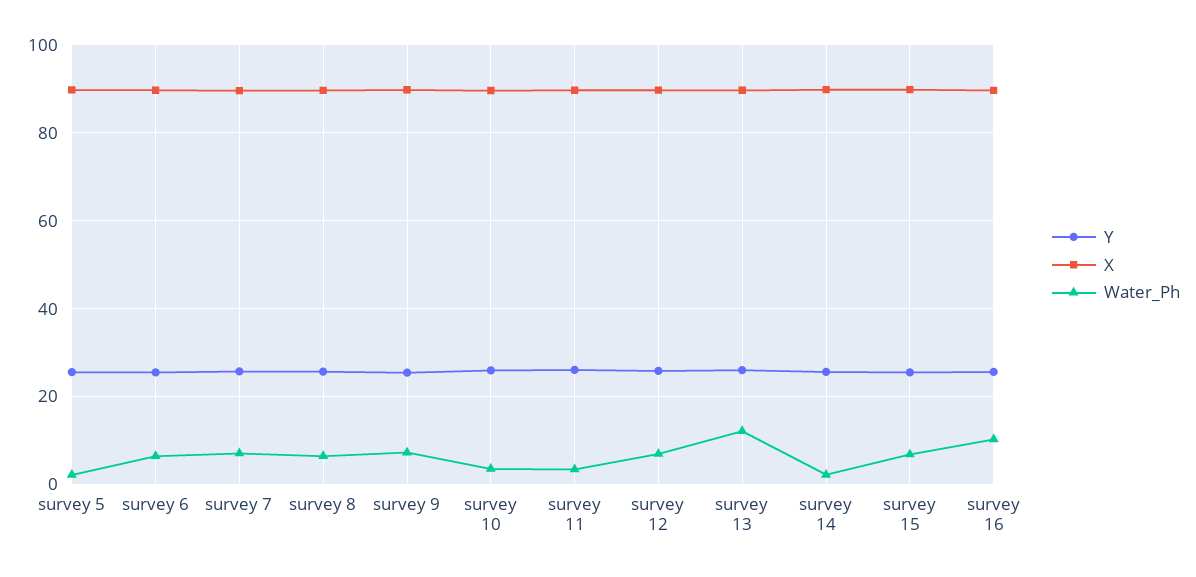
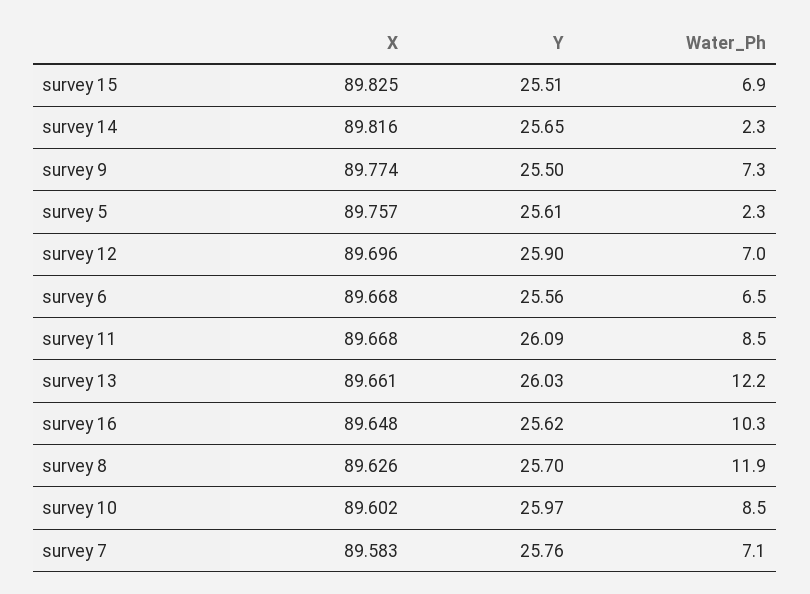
Water_Ph, survey 8: 6 -> 11.9
Water_Ph, survey 10: 4 -> 8.5
Water_Ph, survey 11: 4 -> 8.5

